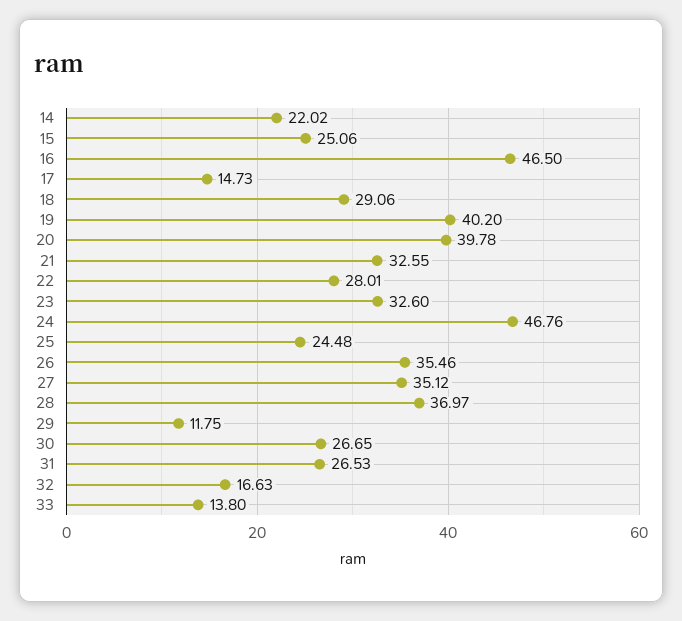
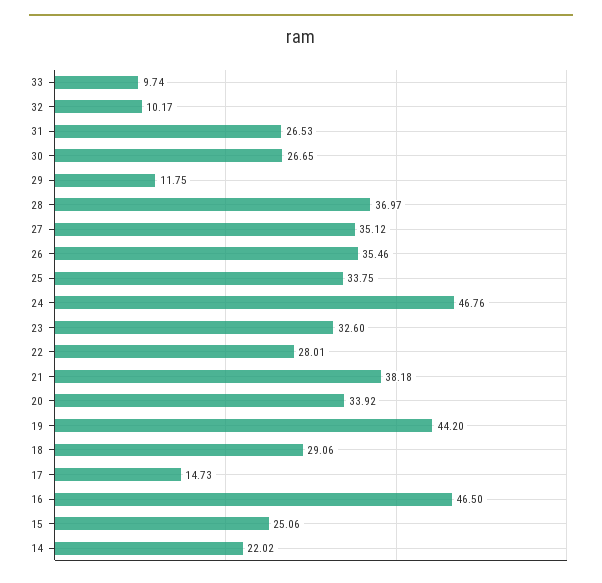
19: 40.2 -> 44.2
20: 39.78 -> 33.92
21: 32.55 -> 38.18
25: 24.48 -> 33.75
32: 16.63 -> 10.17
33: 13.8 -> 9.74

